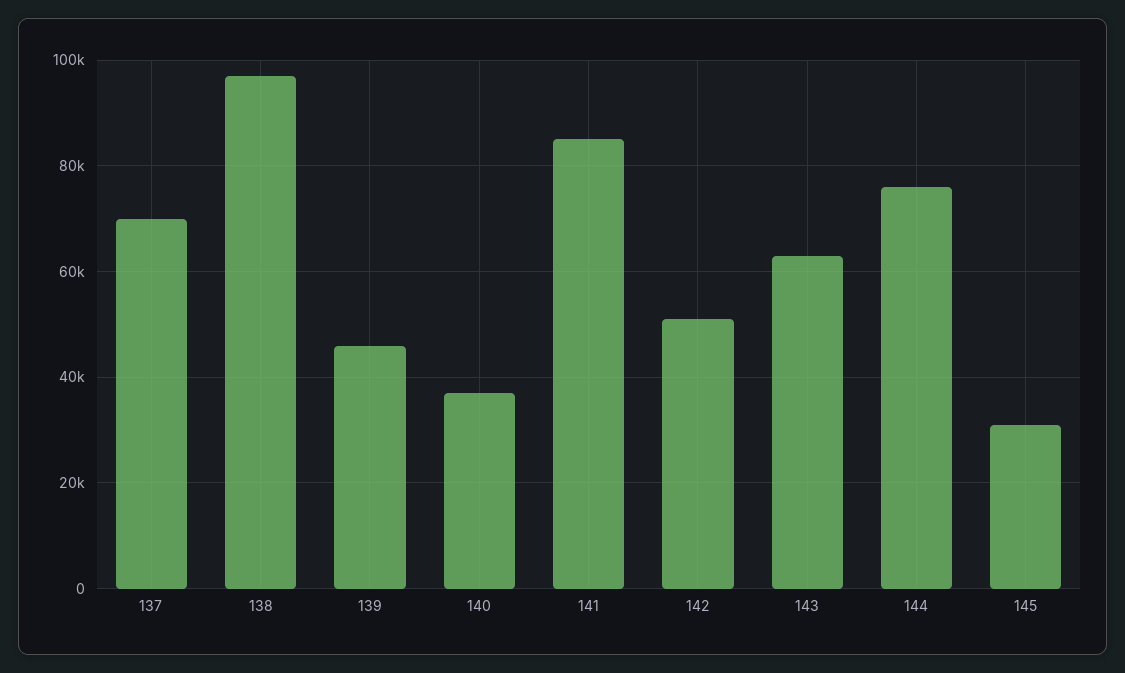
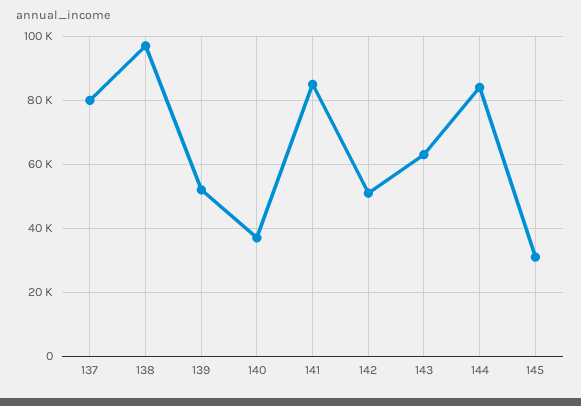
137: 70000 -> 80000
139: 46000 -> 52000
144: 76000 -> 84000

